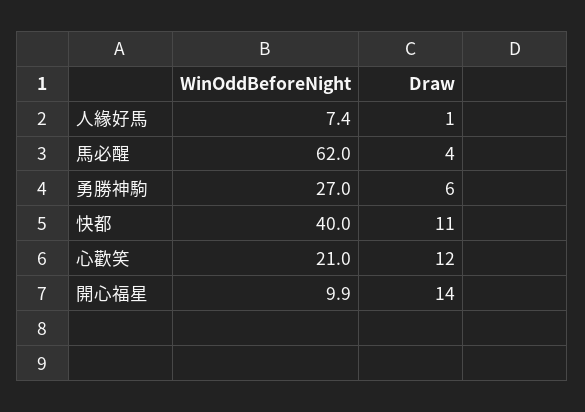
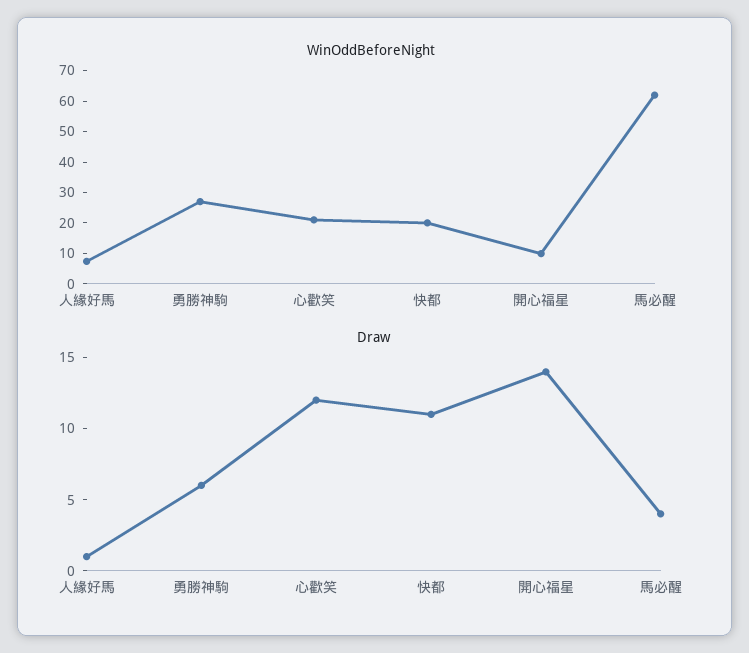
WinOddBeforeNight, 快都: 40 -> 20

